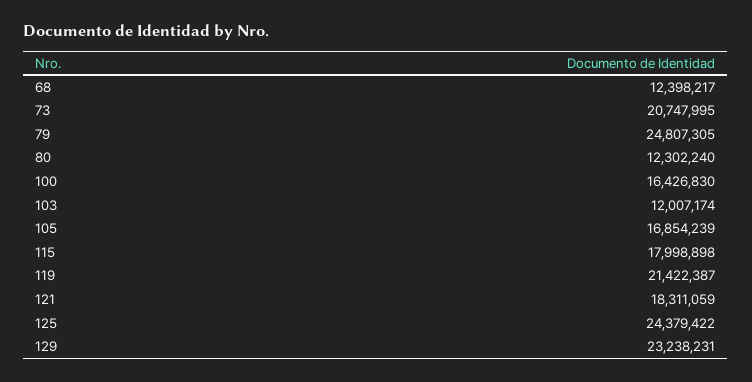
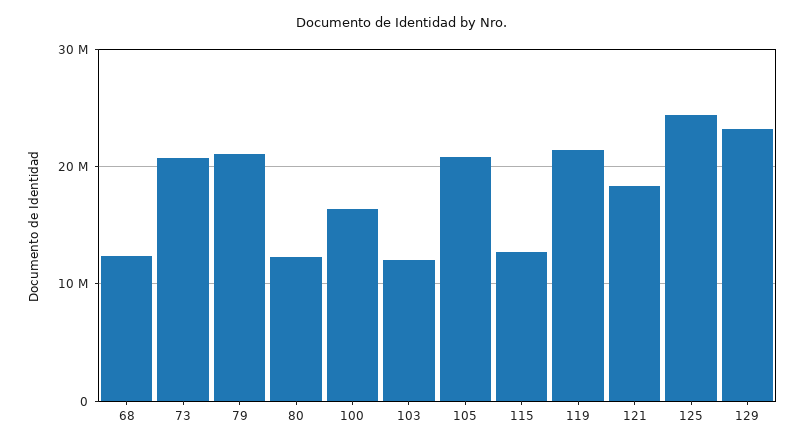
79: 24807305 -> 21000000
105: 16854239 -> 21000000
115: 17998898 -> 13000000

